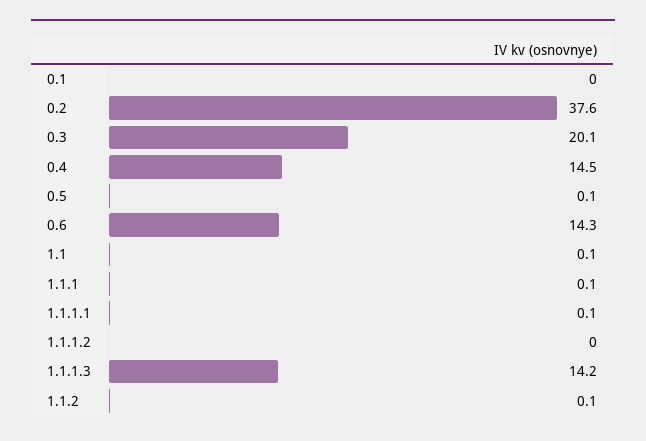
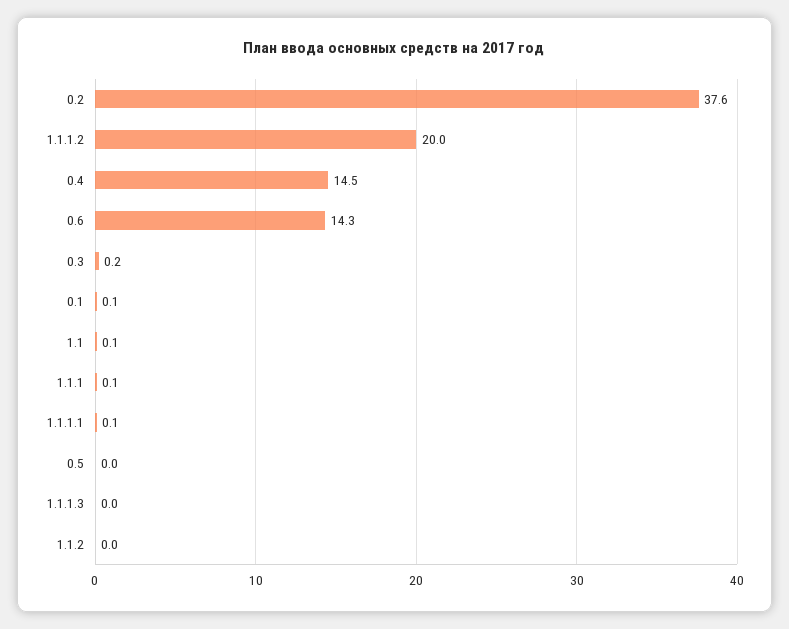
0.1: 0 -> 0.1
0.3: 20.1 -> 0.2
0.5: 0.1 -> 0
1.1.1.2: 0 -> 20
1.1.1.3: 14.2 -> 0
1.1.2: 0.1 -> 0

